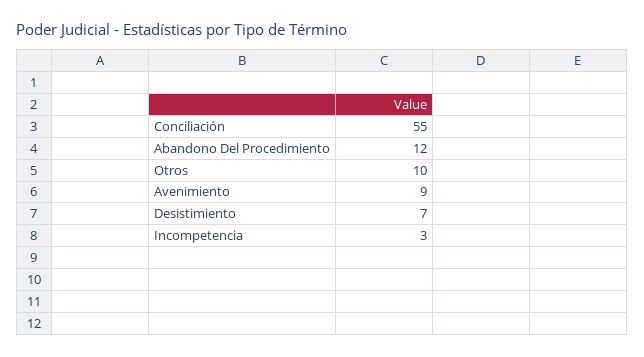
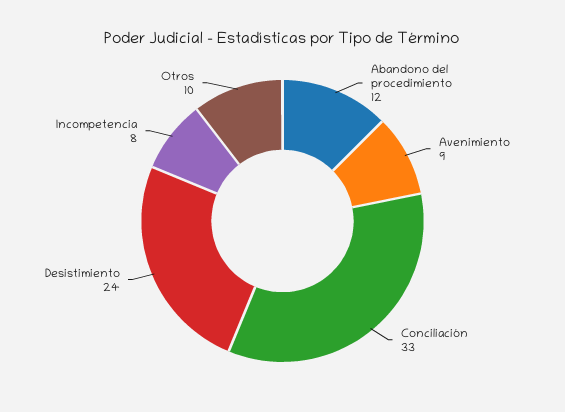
Conciliación: 55 -> 33
Desistimiento: 7 -> 24
Incompetencia: 3 -> 8

